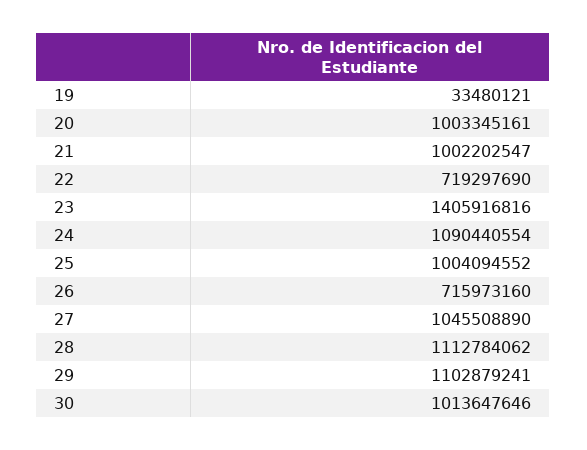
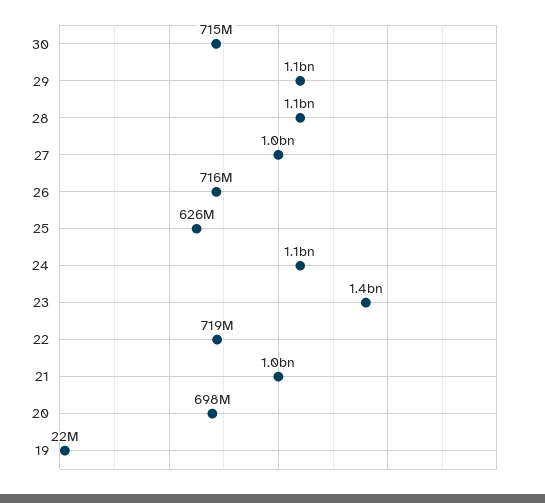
19: 33480121 -> 22000000
20: 1003345161 -> 698000000
25: 1004094552 -> 626000000
30: 1013647646 -> 715000000

